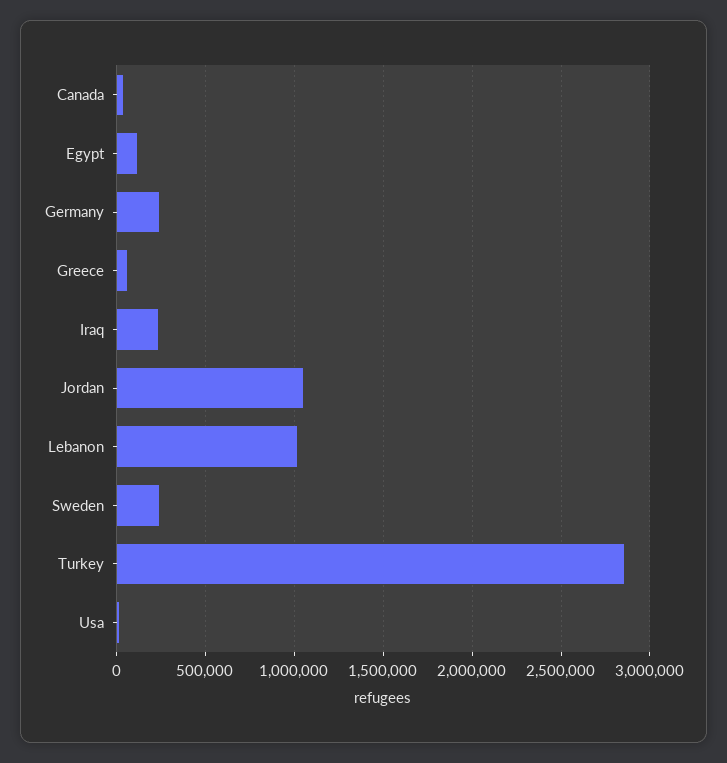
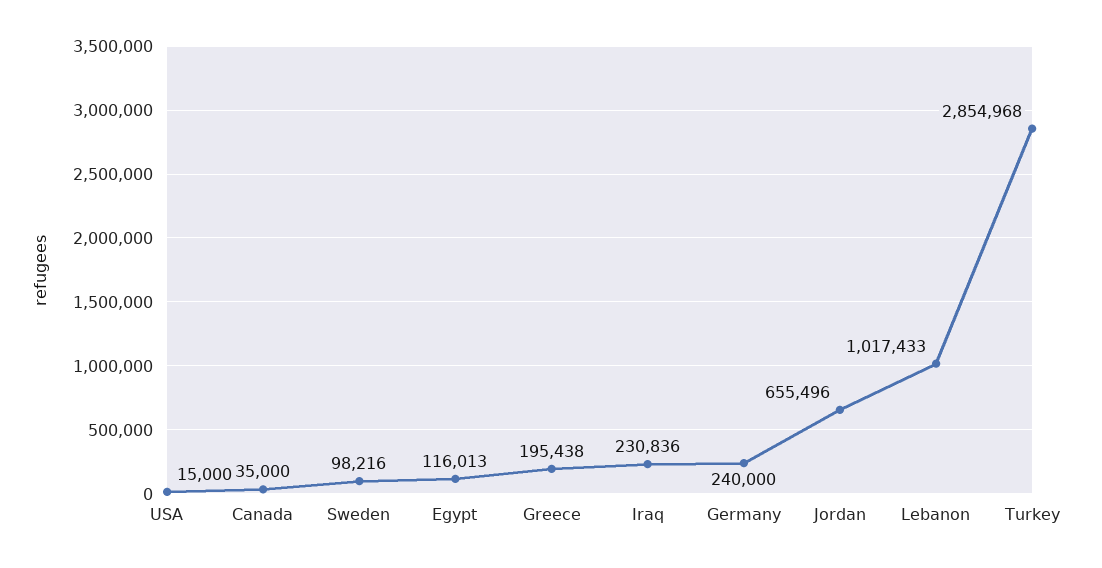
Greece: 50000 -> 195438
Jordan: 1050000 -> 655496
Sweden: 250000 -> 98216

